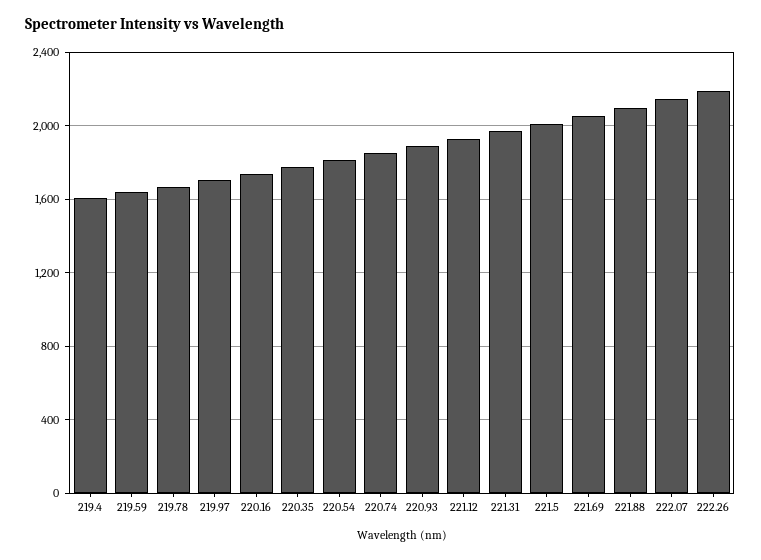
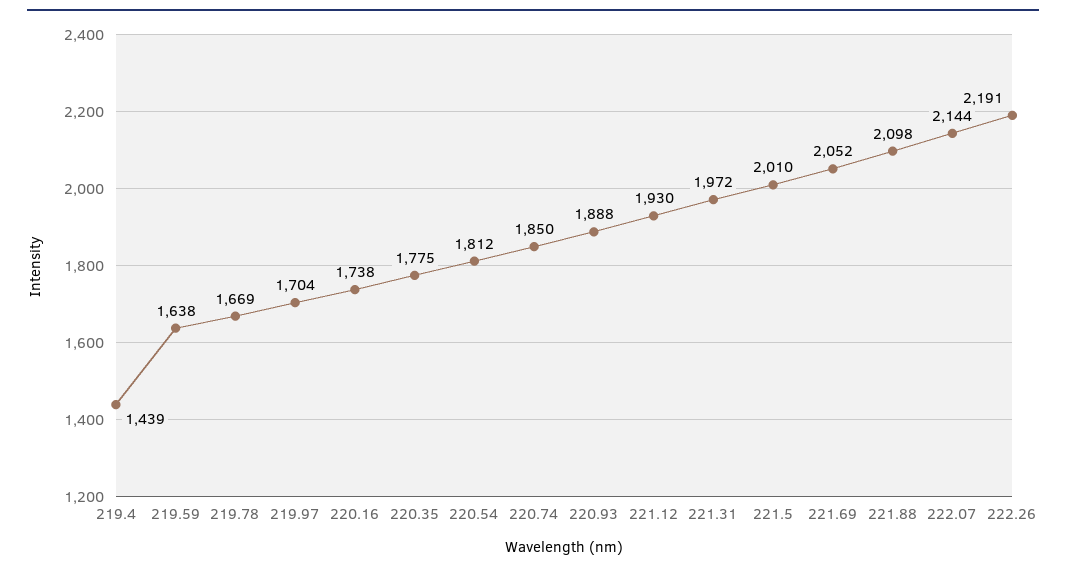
219.4: 1600 -> 1439

